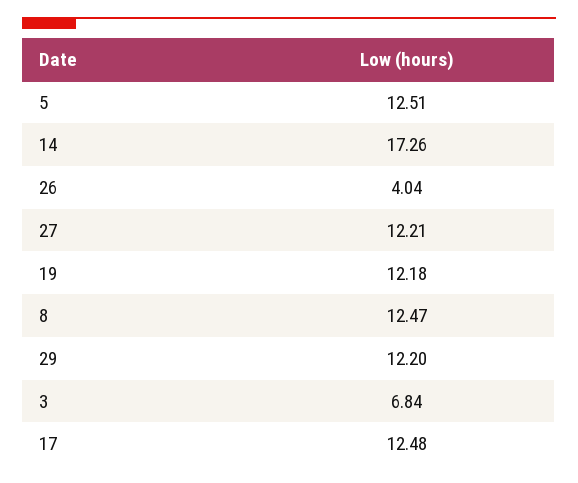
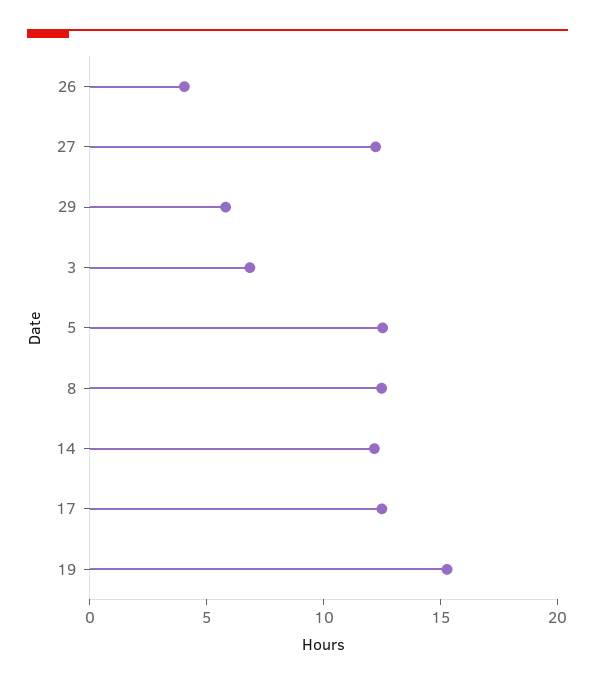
14: 17.26 -> 12
19: 12.18 -> 15
29: 12.2 -> 6

